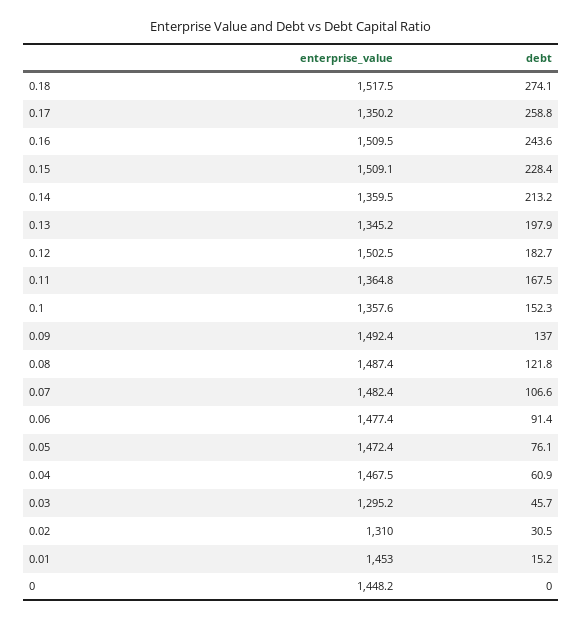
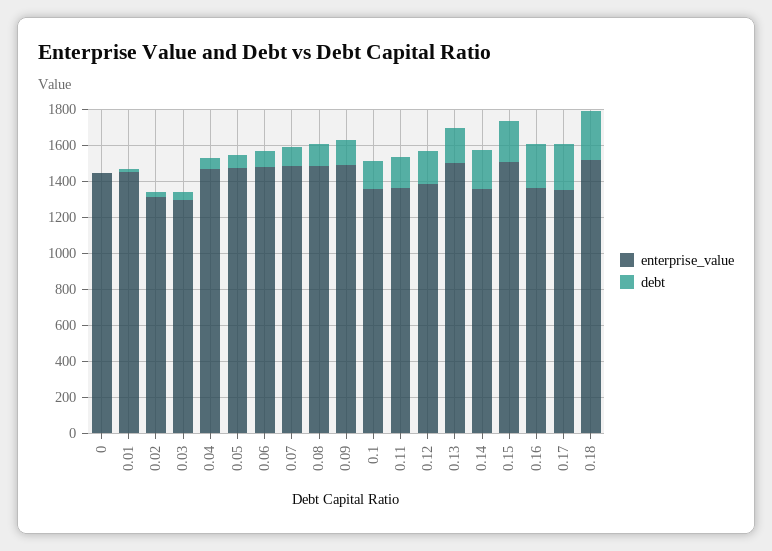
enterprise_value, 0.16: 1509.5 -> 1350
enterprise_value, 0.13: 1345.2 -> 1500
enterprise_value, 0.12: 1502.5 -> 1400

